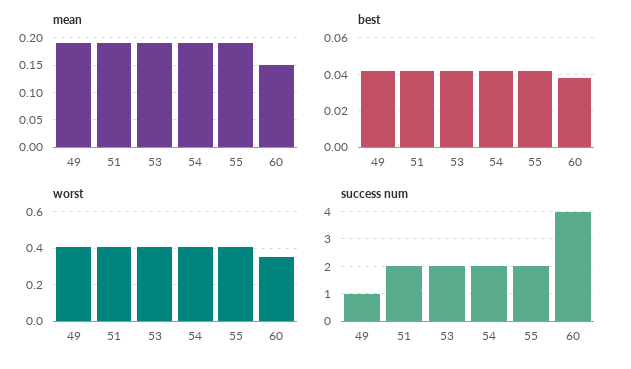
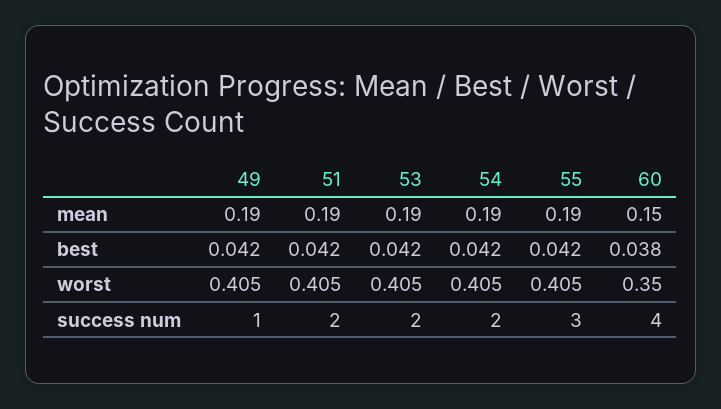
success num, 55: 2 -> 3

